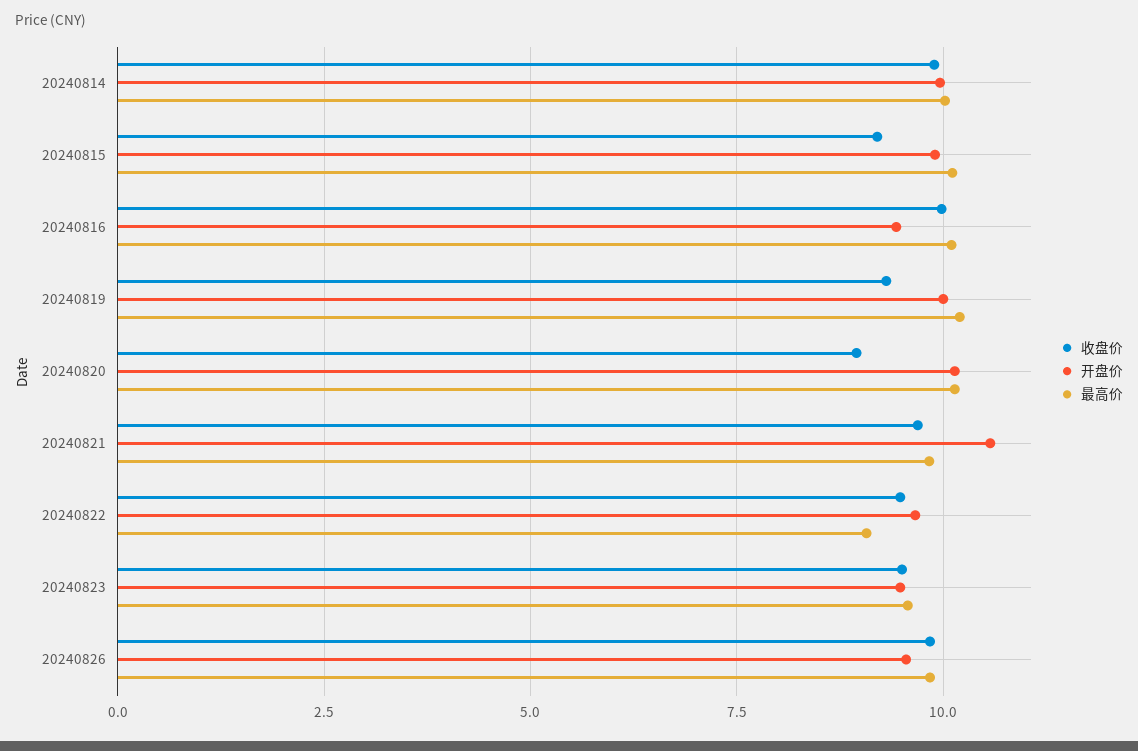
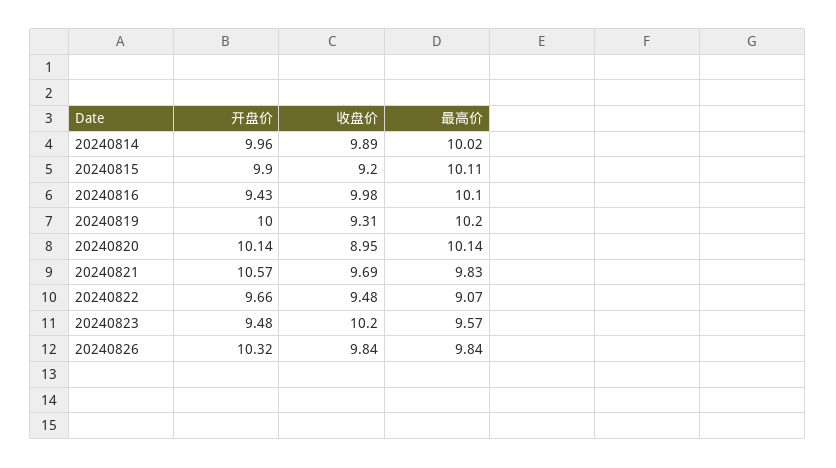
收盘价, 20240823: 9.5 -> 10.2
开盘价, 20240826: 9.5 -> 10.32

